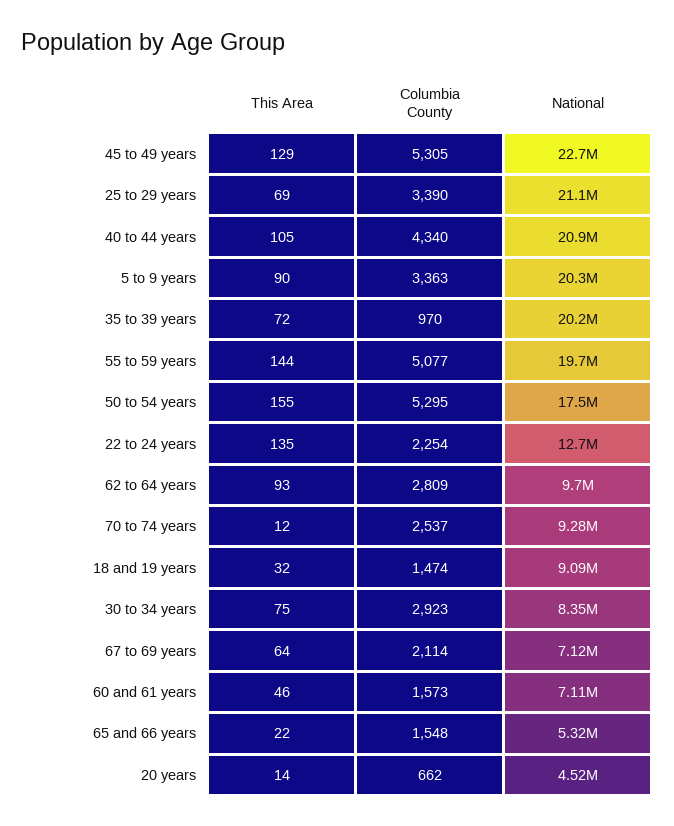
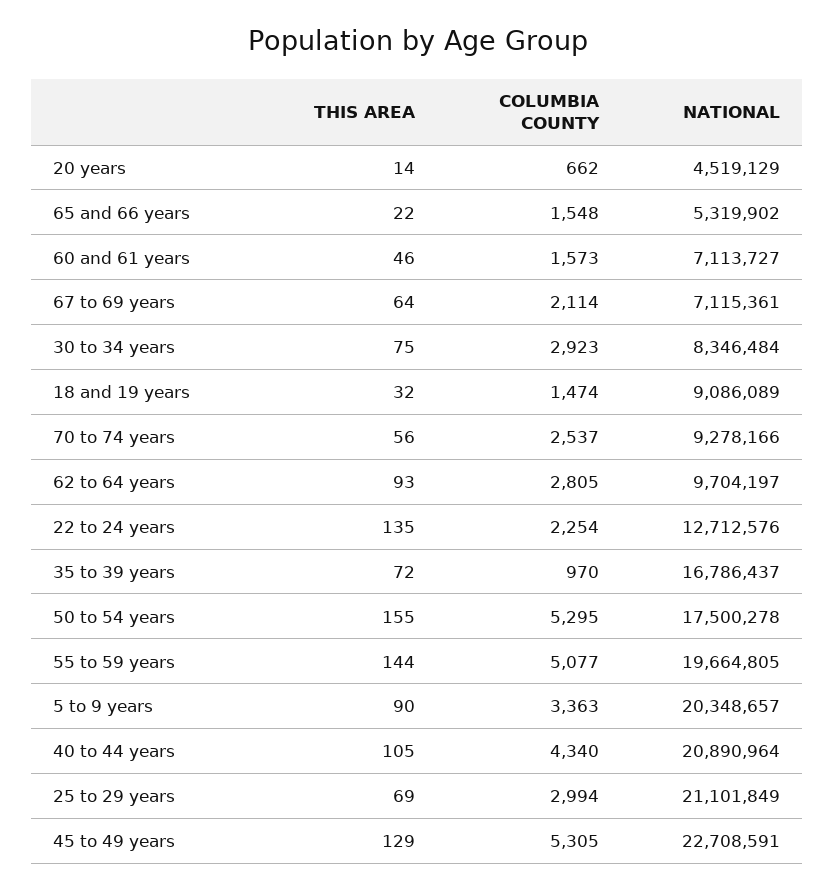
Columbia County, 25 to 29 years: 3390 -> 2994
National, 35 to 39 years: 20200000 -> 16786437
Columbia County, 62 to 64 years: 2809 -> 2805
This Area, 70 to 74 years: 12 -> 56

